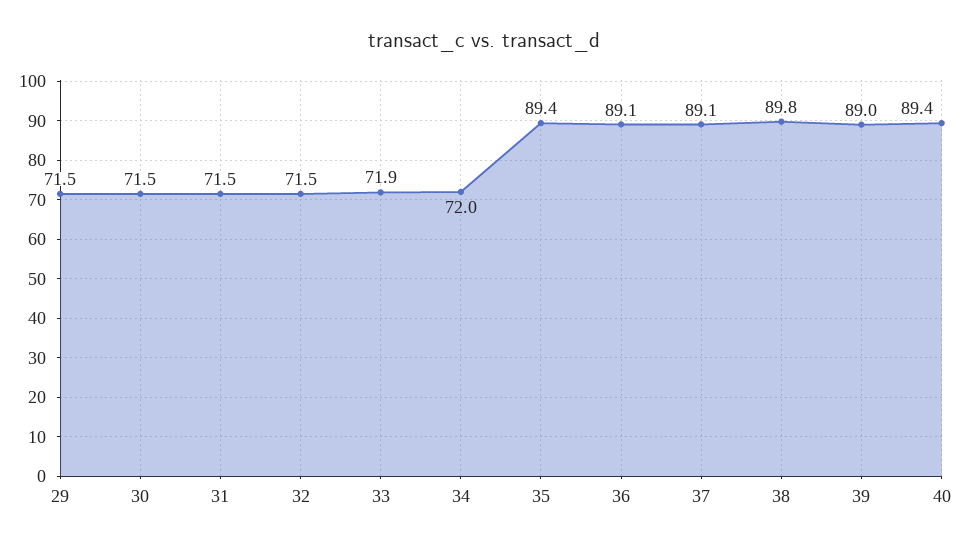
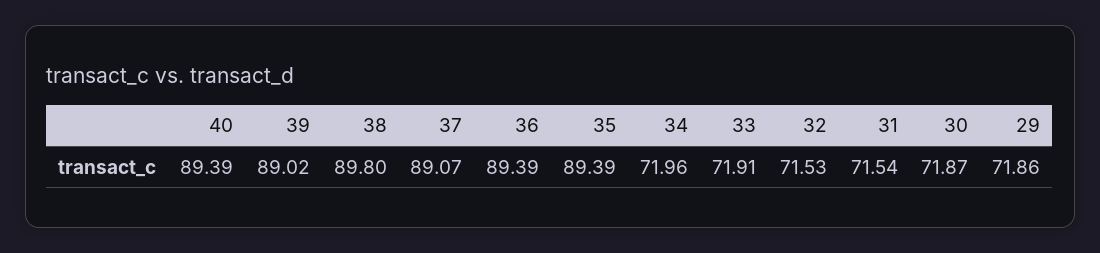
29: 71.5 -> 71.86
30: 71.5 -> 71.87
36: 89.1 -> 89.39

